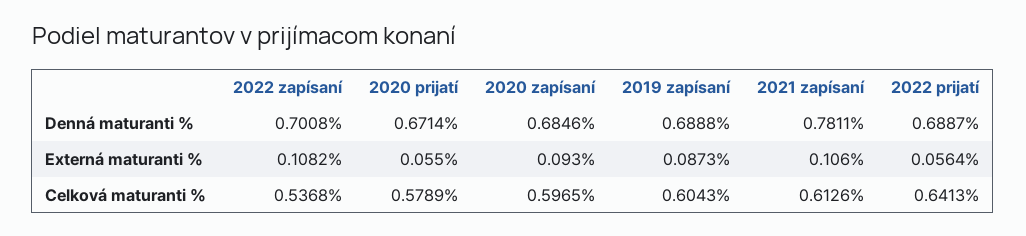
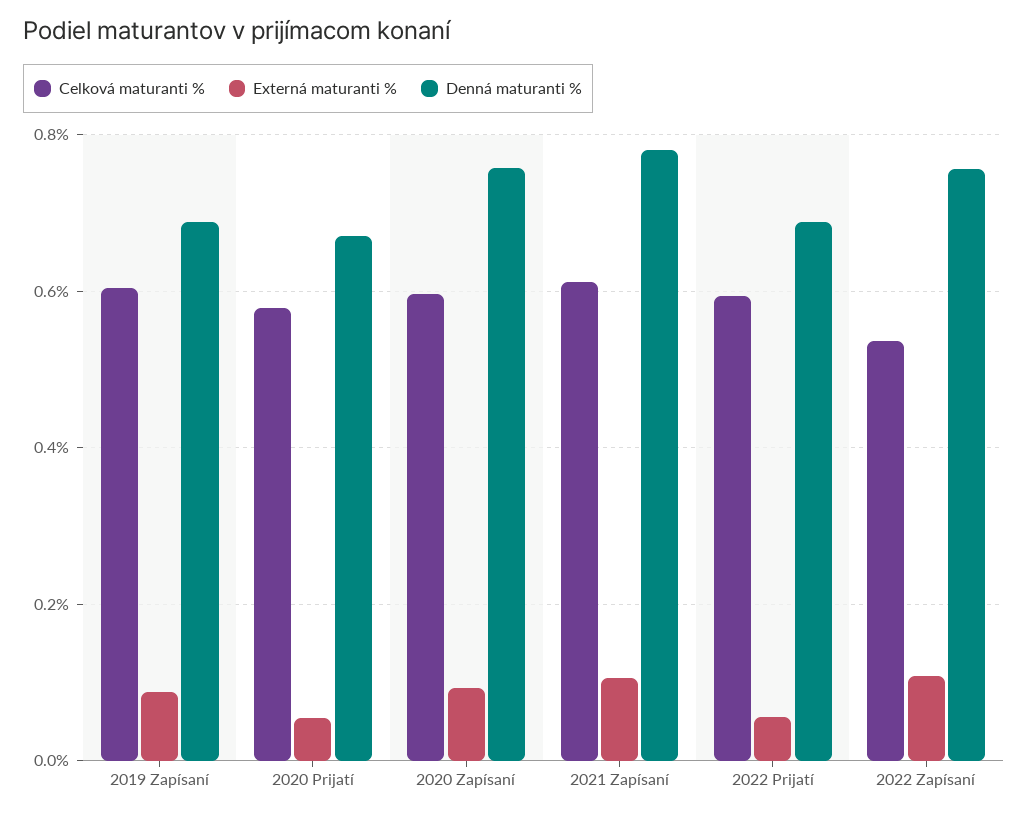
Denná maturanti %, 2022 zapísaní: 0.7008 -> 0.76
Denná maturanti %, 2020 zapísaní: 0.6846 -> 0.76
Celková maturanti %, 2022 prijatí: 0.6413 -> 0.6

